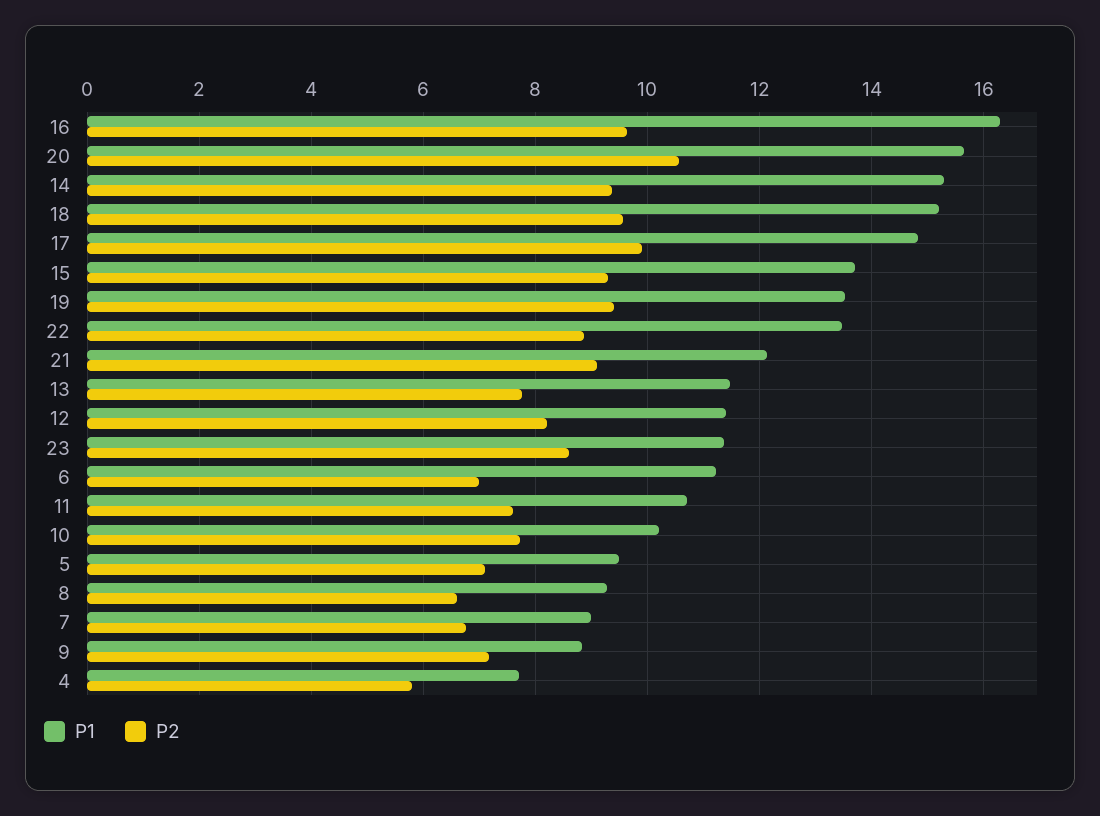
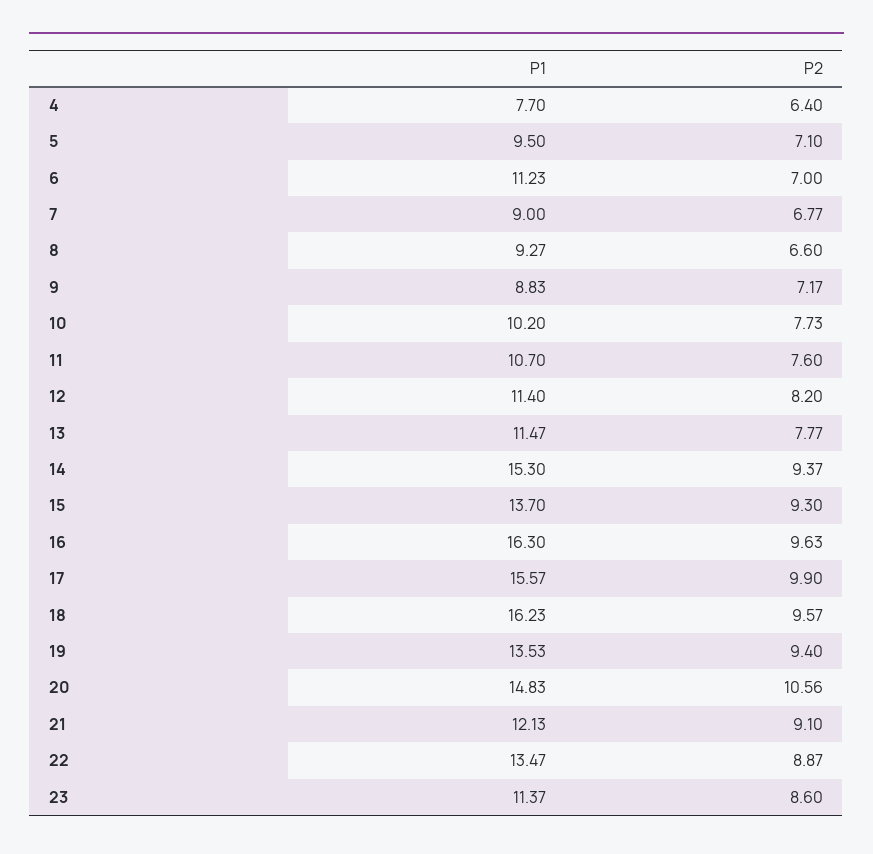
P1, 20: 15.6 -> 14.83
P1, 18: 15.2 -> 16.23
P1, 17: 14.8 -> 15.57
P2, 4: 5.8 -> 6.4

